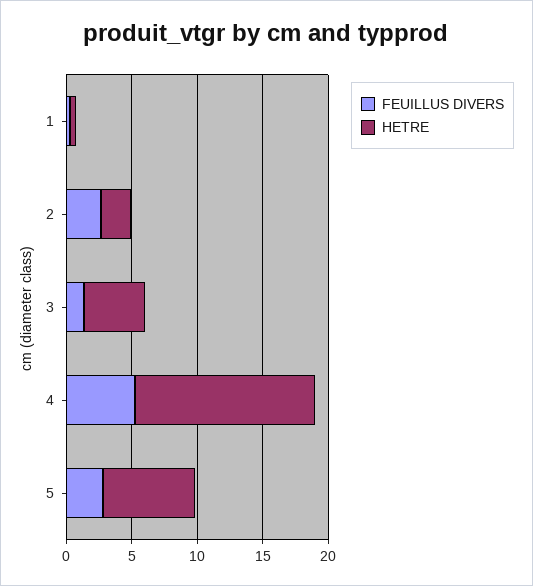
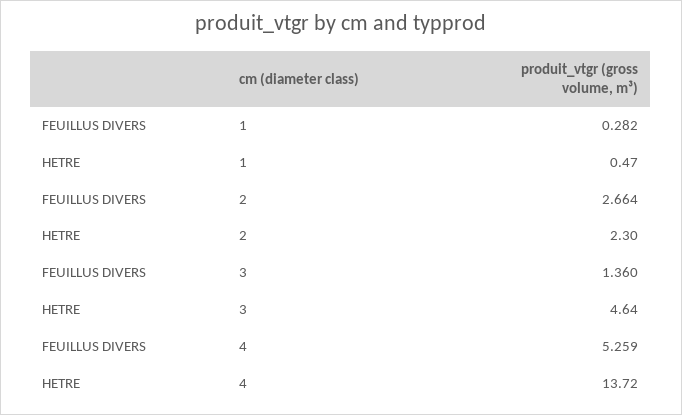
FEUILLUS DIVERS, 5: 3 -> none
HETRE, 5: 7 -> none

